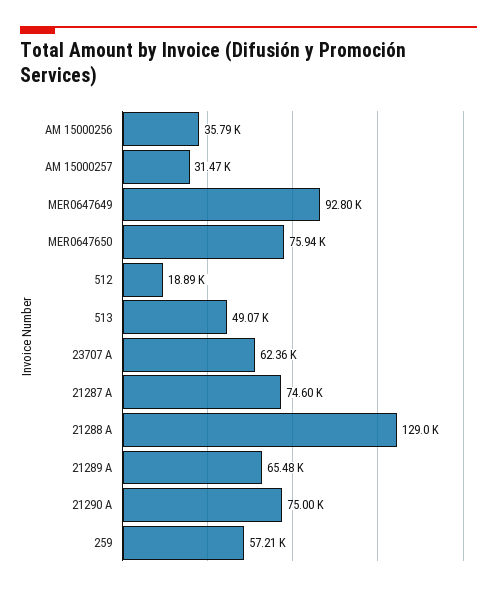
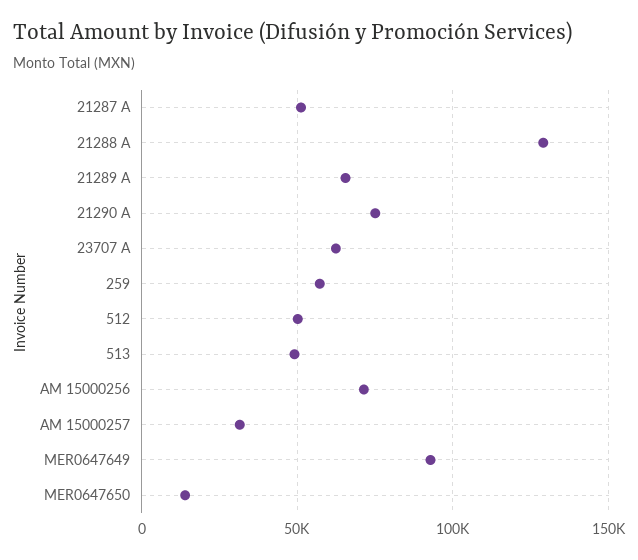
AM 15000256: 35790 -> 70000
MER0647650: 75940 -> 15000
512: 18890 -> 50000
21287 A: 74600 -> 50000

